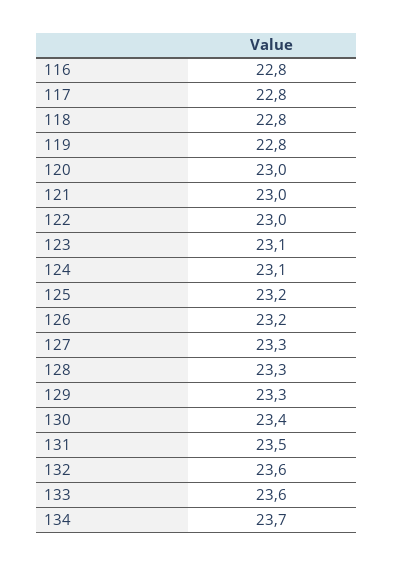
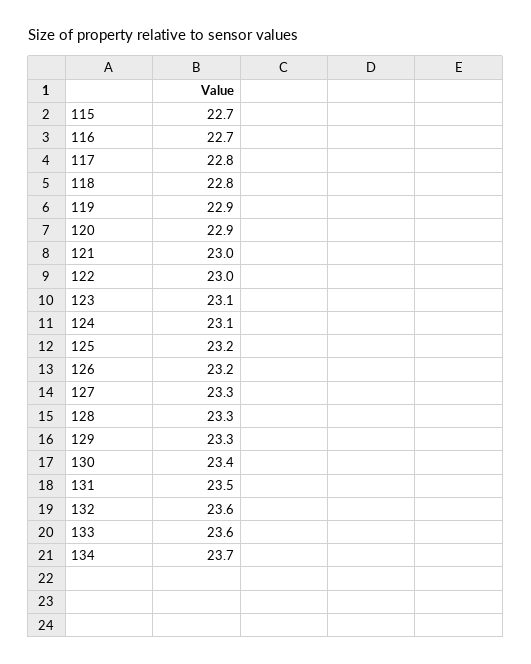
116: 22.8 -> 22.7
119: 22.8 -> 22.9
120: 23 -> 22.9
115: none -> 22.7

